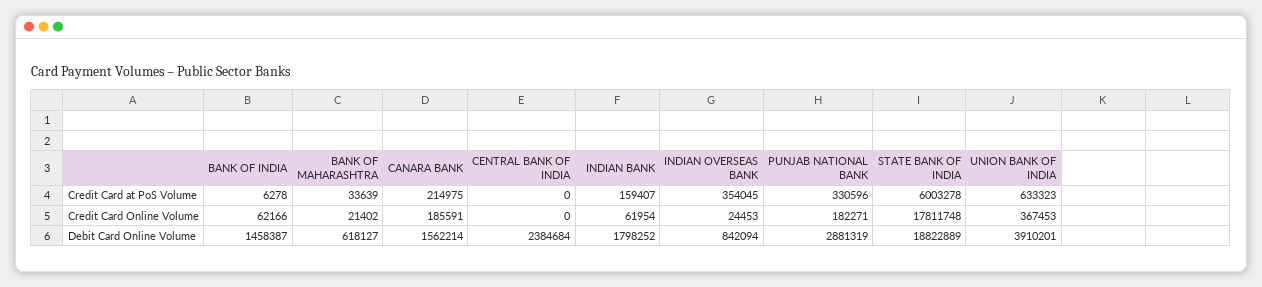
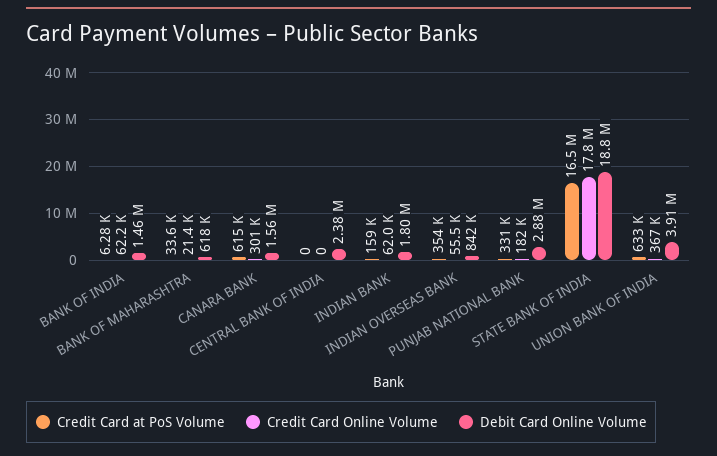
Credit Card at PoS Volume, CANARA BANK: 214975 -> 615000
Credit Card at PoS Volume, STATE BANK OF INDIA: 6003278 -> 16500000
Credit Card Online Volume, CANARA BANK: 185591 -> 301000
Credit Card Online Volume, INDIAN OVERSEAS BANK: 24453 -> 55500

